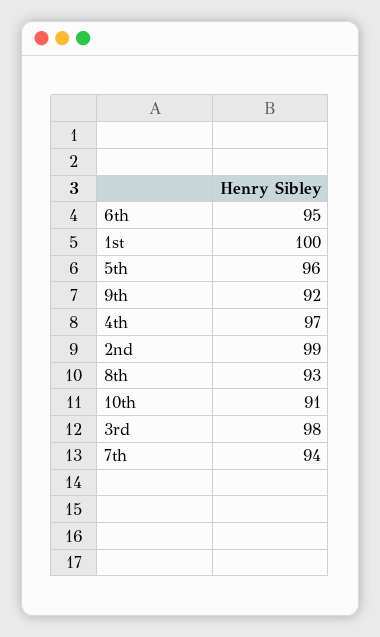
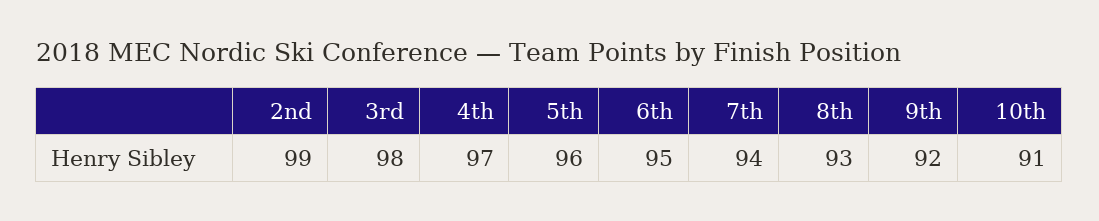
1st: 100 -> none

